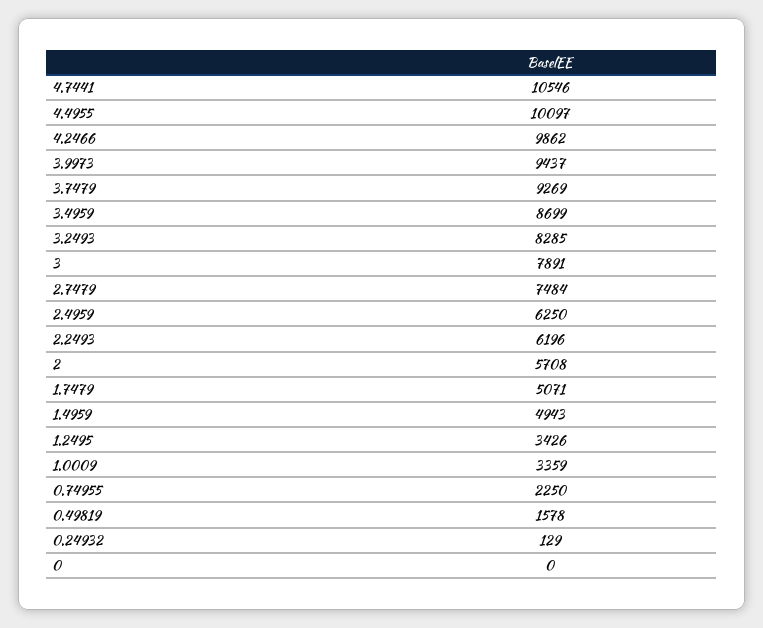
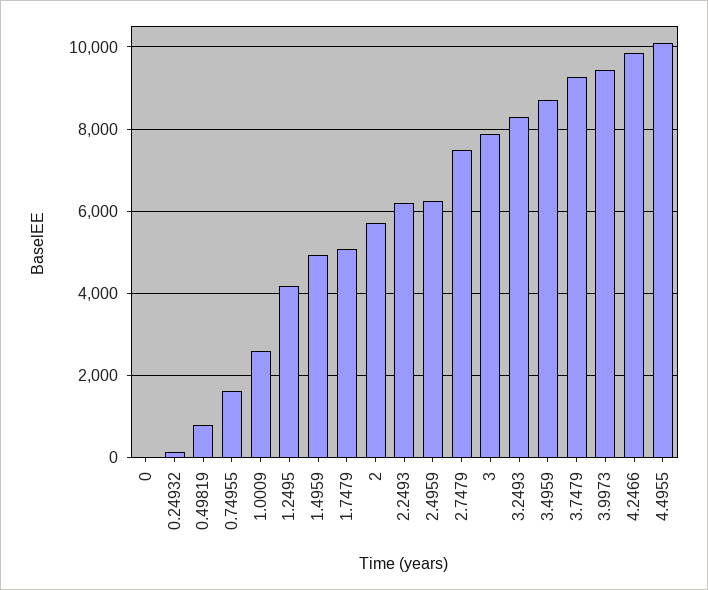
4.7441: 10546 -> none
1.2495: 3426 -> 4200
1.0009: 3359 -> 2600
0.74955: 2250 -> 1600
0.49819: 1578 -> 800

